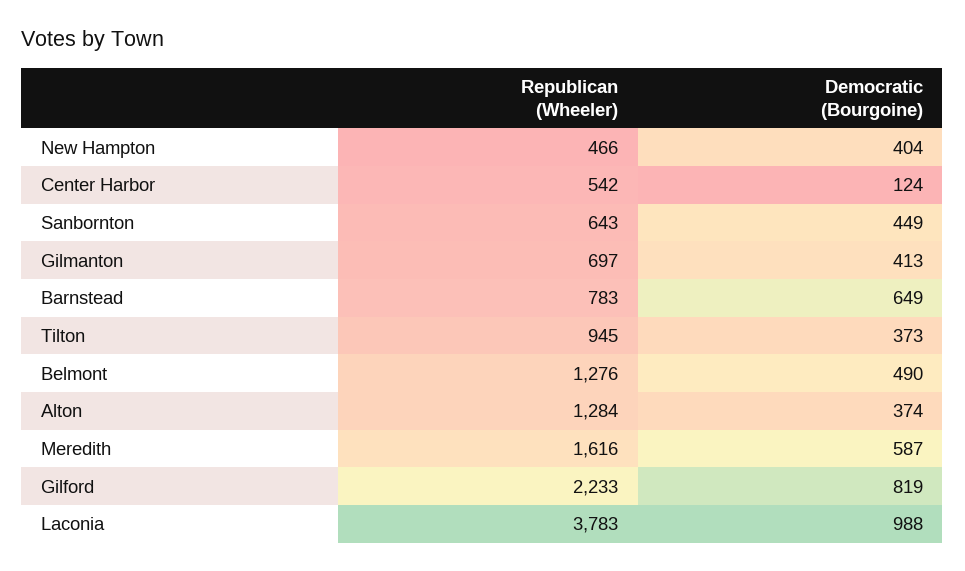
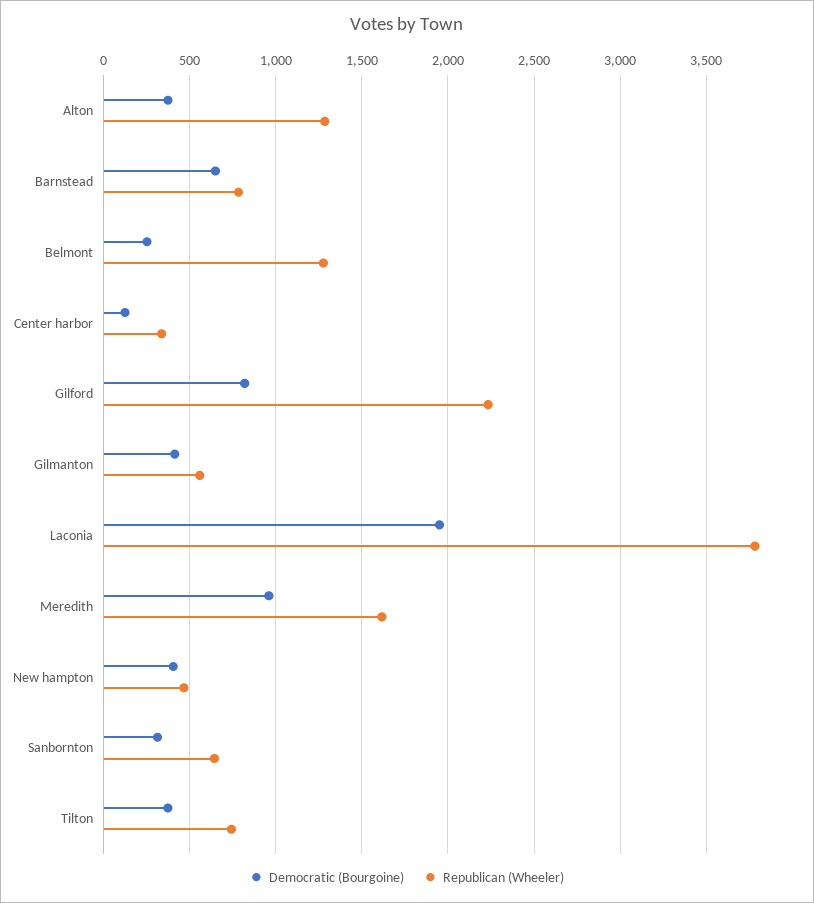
Republican (Wheeler), Center Harbor: 542 -> 350
Democratic (Bourgoine), Sanbornton: 449 -> 300
Republican (Wheeler), Gilmanton: 697 -> 550
Republican (Wheeler), Tilton: 945 -> 750
Democratic (Bourgoine), Belmont: 490 -> 250
Democratic (Bourgoine), Meredith: 587 -> 950
Democratic (Bourgoine), Laconia: 988 -> 1950

